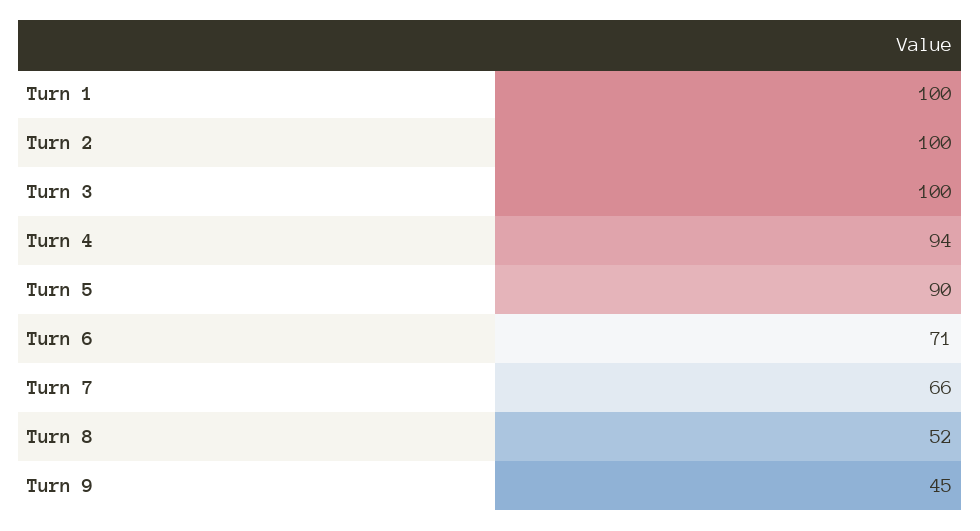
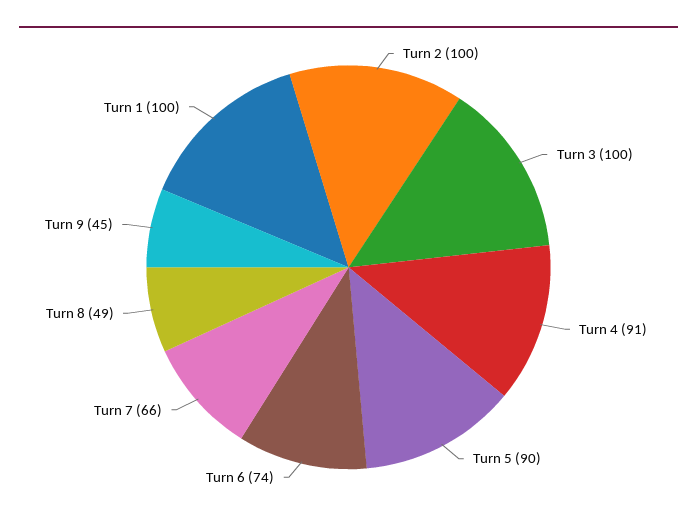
Turn 4: 94 -> 91
Turn 6: 71 -> 74
Turn 8: 52 -> 49

